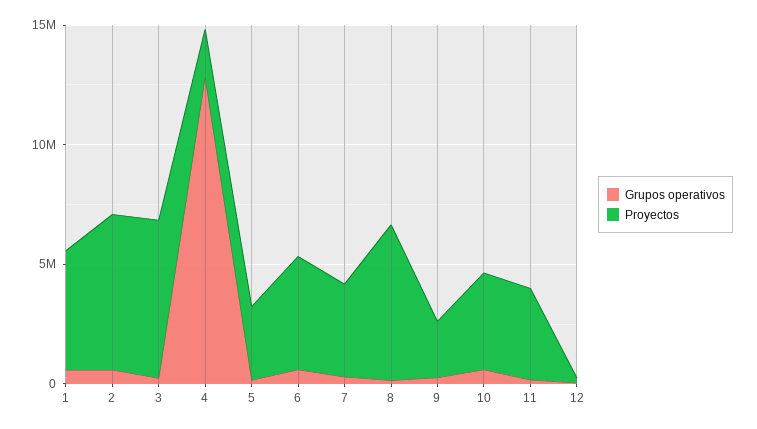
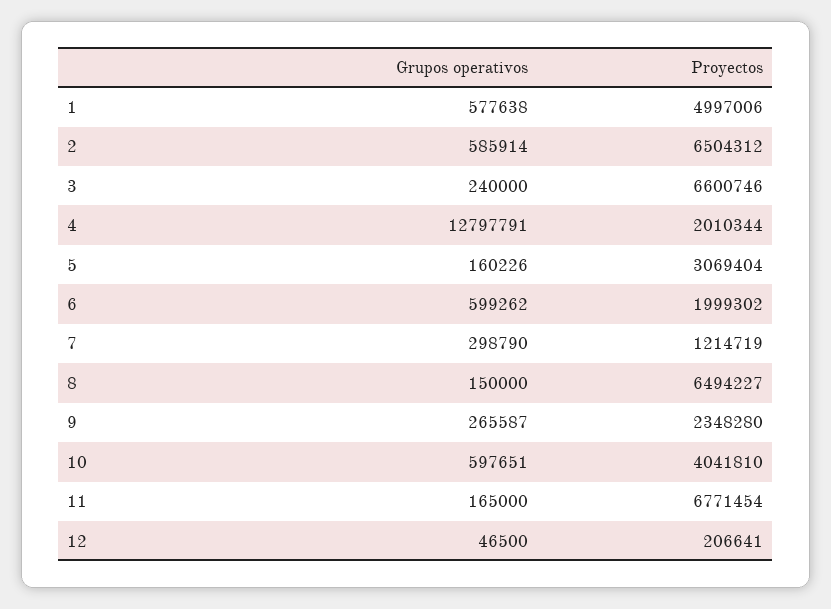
Proyectos, 6: 5000000 -> 1999302
Proyectos, 7: 4000000 -> 1214719
Proyectos, 11: 4000000 -> 6771454

